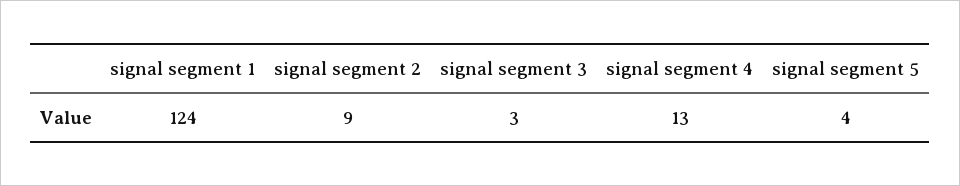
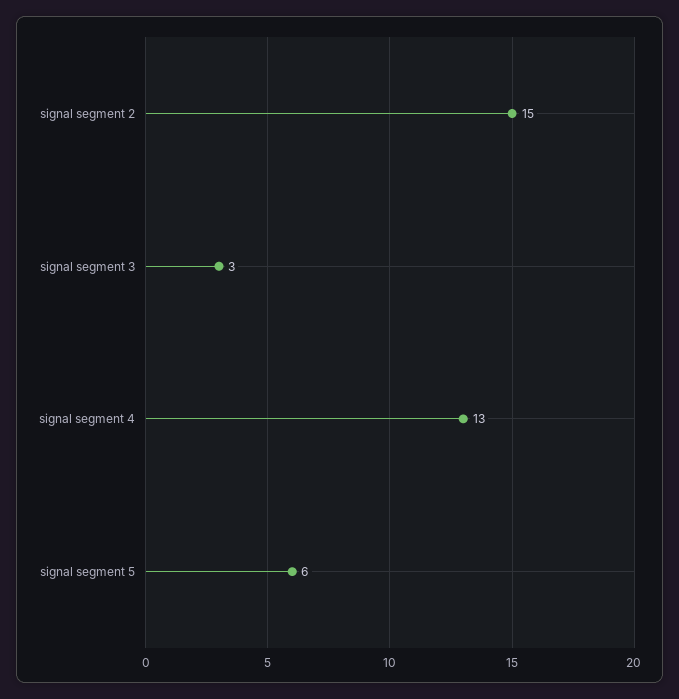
signal segment 1: 124 -> none
signal segment 2: 9 -> 15
signal segment 5: 4 -> 6

